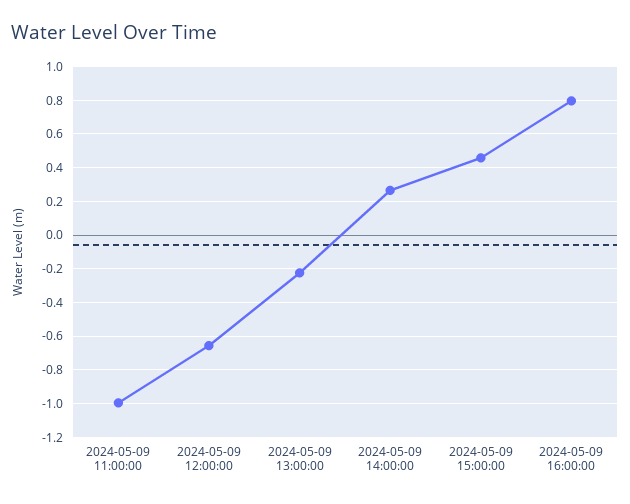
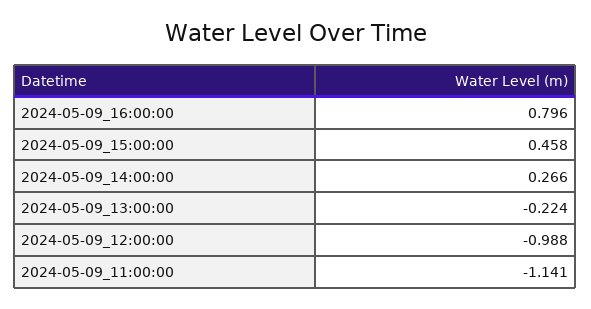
2024-05-09 11:00:00: -1 -> -1.141
2024-05-09 12:00:00: -0.65 -> -0.988

